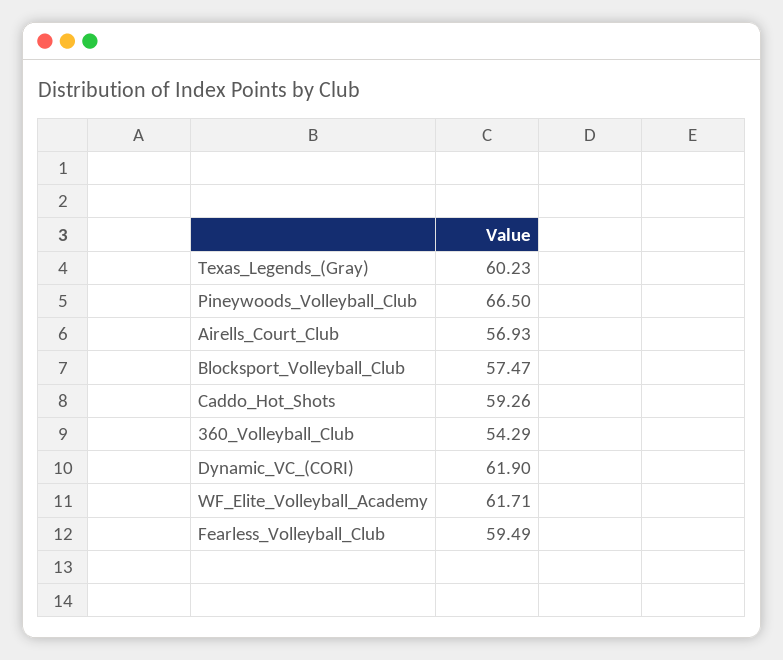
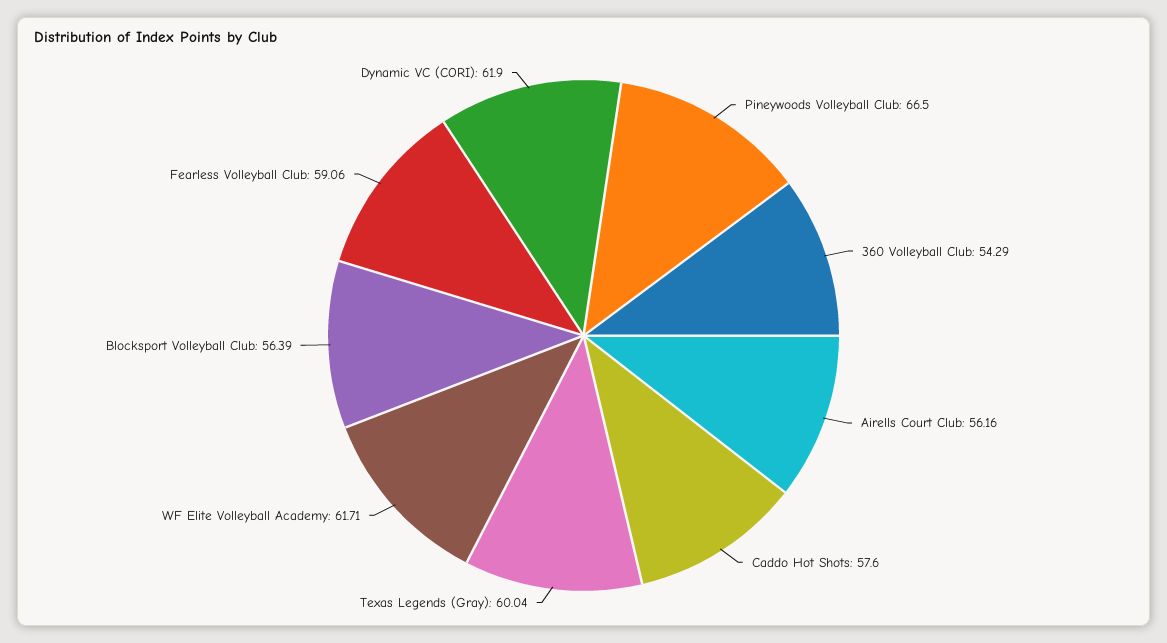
Texas_Legends_(Gray): 60.23 -> 60.04
Airells_Court_Club: 56.93 -> 56.16
Blocksport_Volleyball_Club: 57.47 -> 56.39
Caddo_Hot_Shots: 59.26 -> 57.6
Fearless_Volleyball_Club: 59.49 -> 59.06

